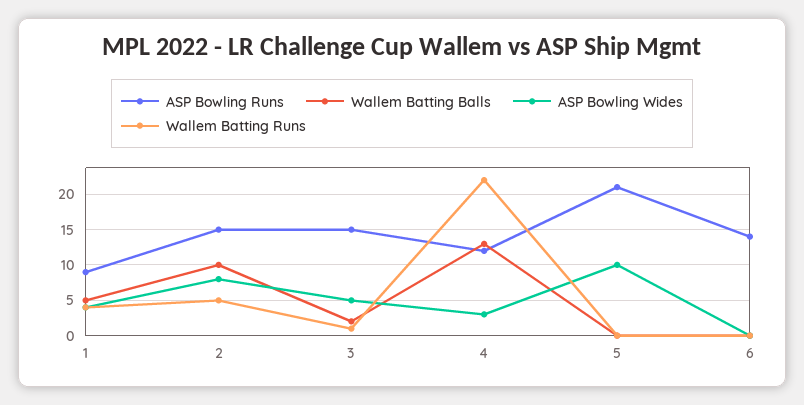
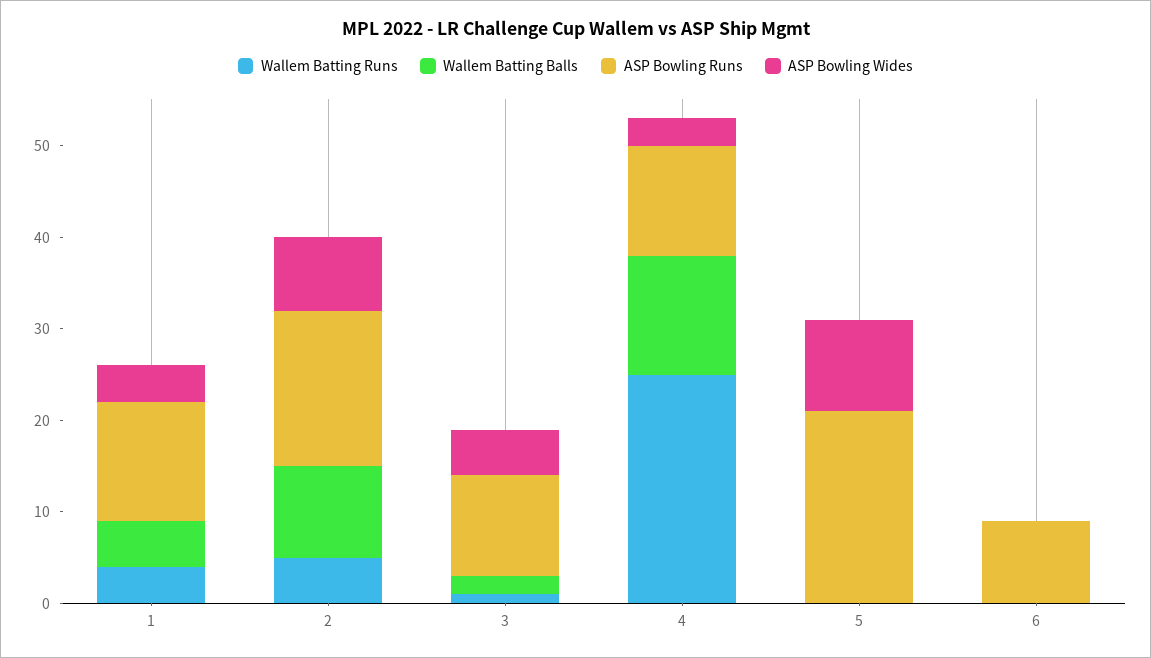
ASP Bowling Runs, 1: 9 -> 13
ASP Bowling Runs, 2: 15 -> 17
ASP Bowling Runs, 3: 15 -> 11
Wallem Batting Runs, 4: 22 -> 25
ASP Bowling Runs, 6: 14 -> 9

